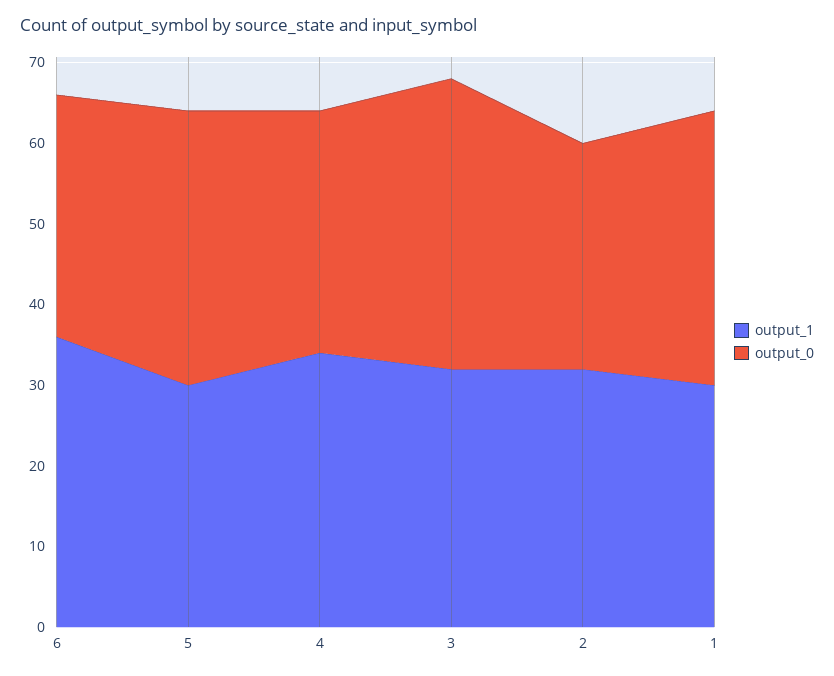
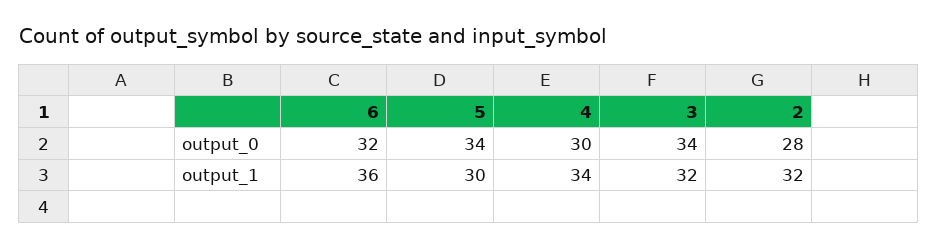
output_0, 6: 30 -> 32
output_0, 3: 36 -> 34
output_1, 1: 30 -> none
output_0, 1: 34 -> none

